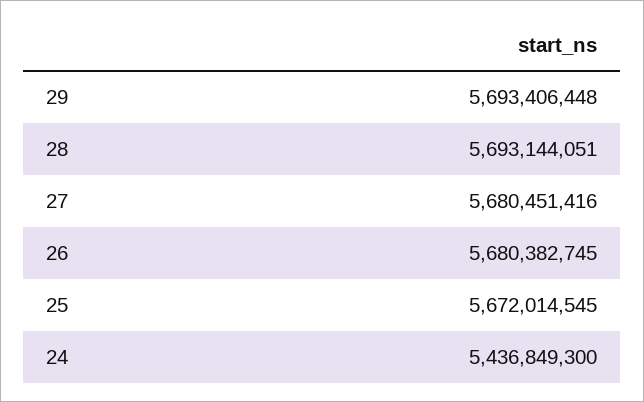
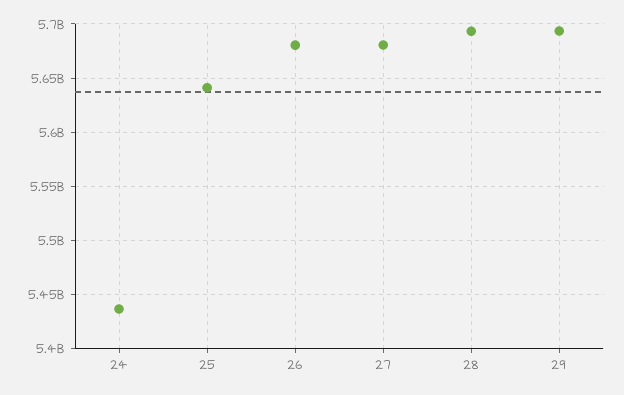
25: 5672014545 -> 5640000000

